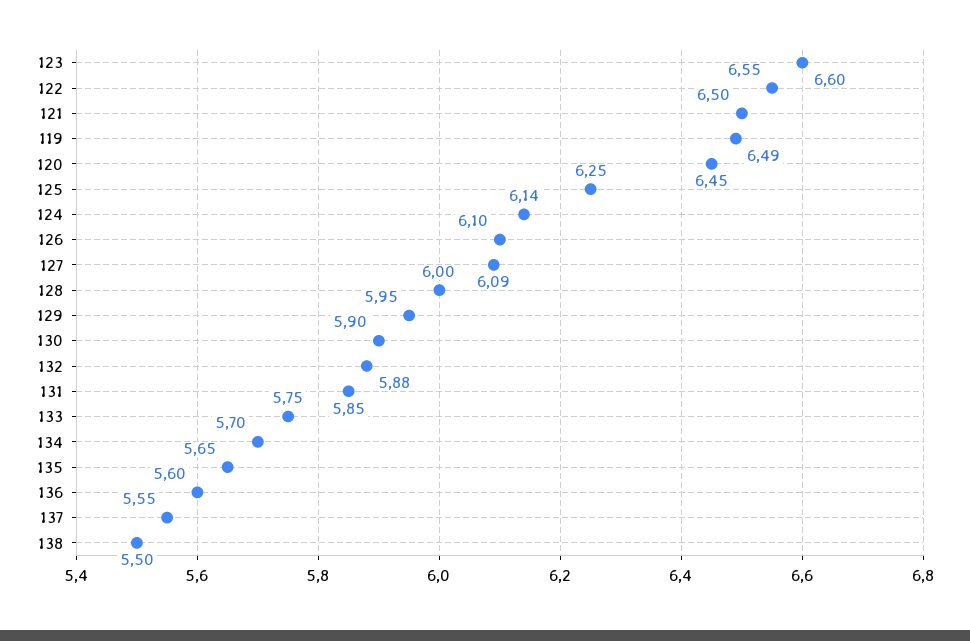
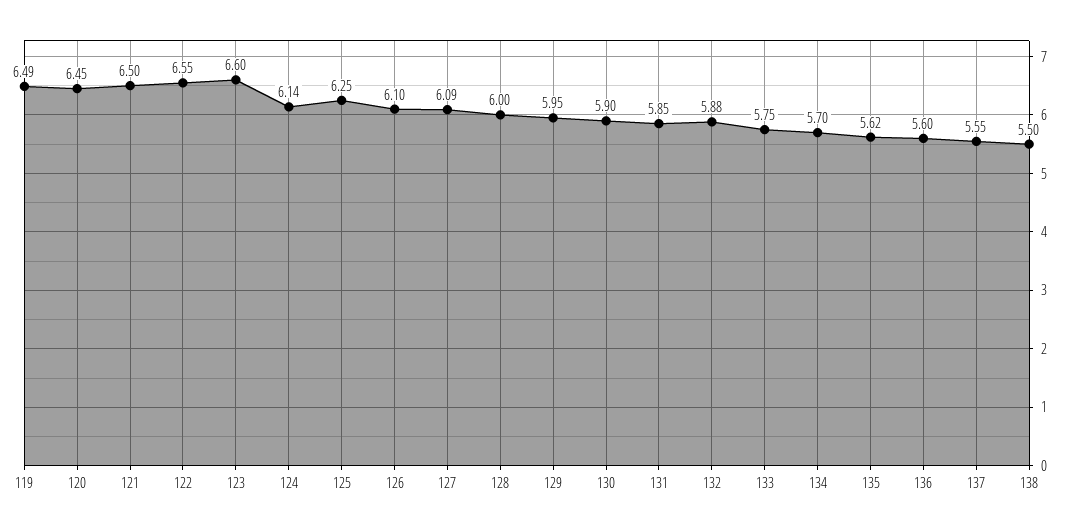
135: 5.65 -> 5.62

